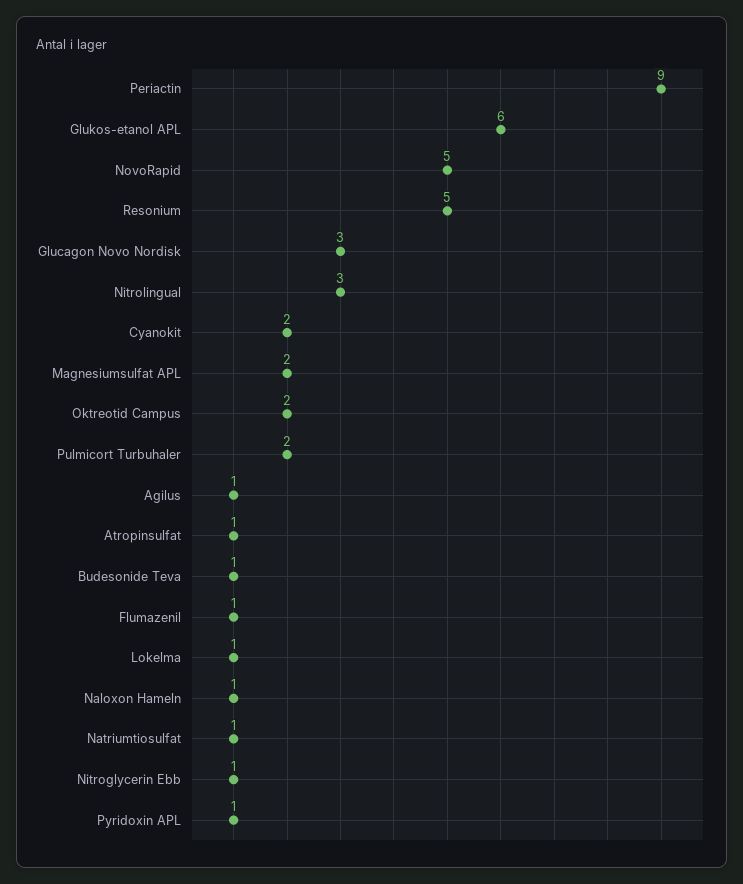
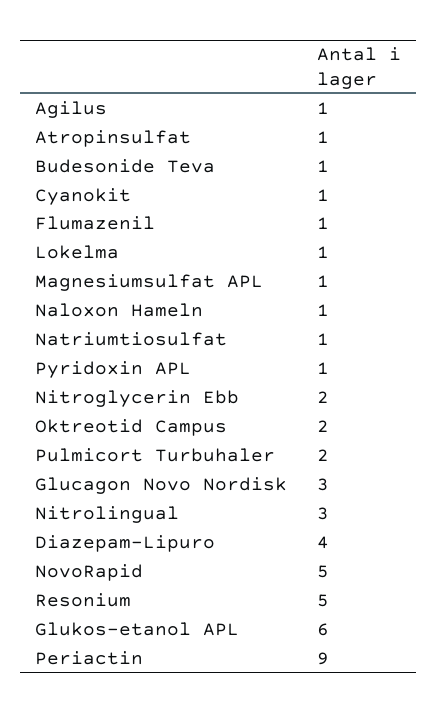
Cyanokit: 2 -> 1
Magnesiumsulfat APL: 2 -> 1
Nitroglycerin Ebb: 1 -> 2
Diazepam-Lipuro: none -> 4

